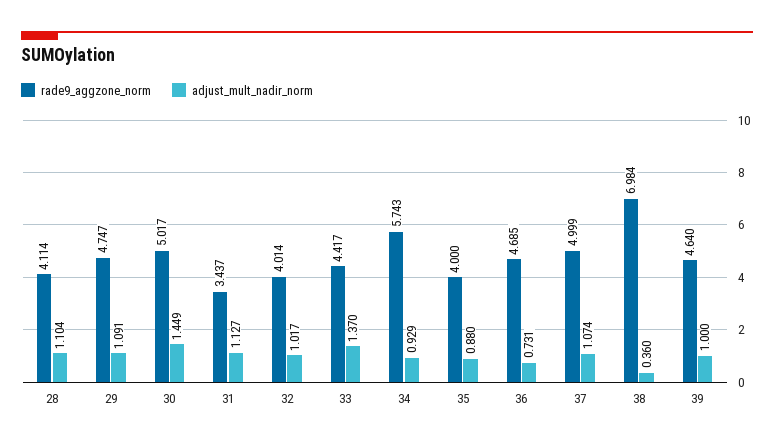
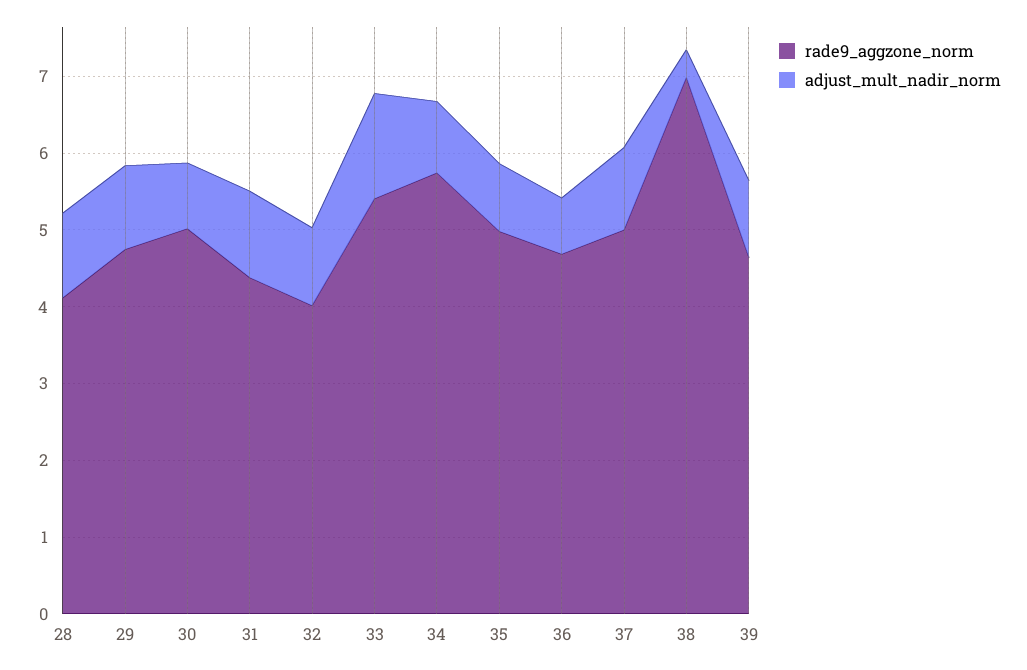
adjust_mult_nadir_norm, 30: 1.449 -> 0.8
rade9_aggzone_norm, 31: 3.437 -> 4.4
rade9_aggzone_norm, 33: 4.417 -> 5.4
rade9_aggzone_norm, 35: 4 -> 5

